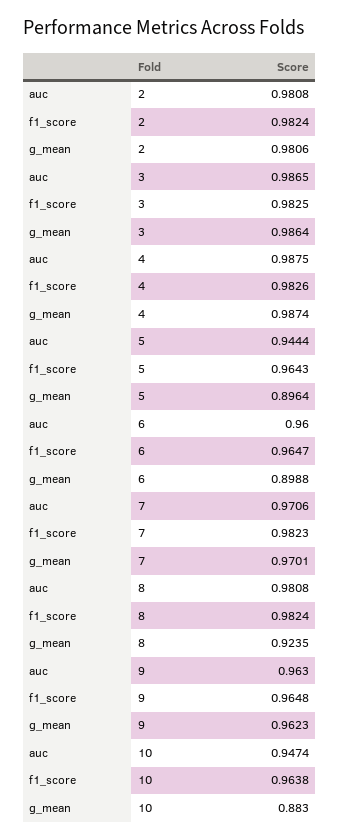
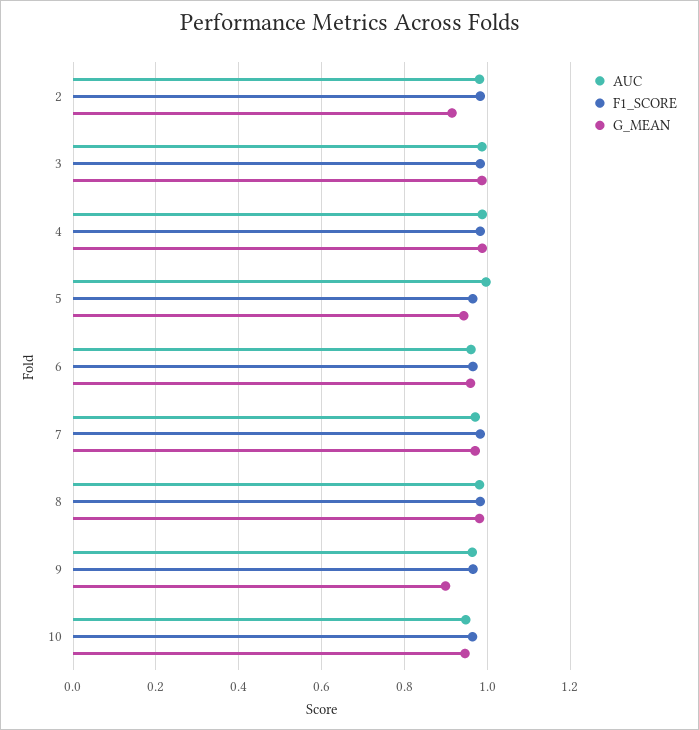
g_mean, 2: 0.9806 -> 0.92
auc, 5: 0.9444 -> 1
g_mean, 5: 0.8964 -> 0.94
g_mean, 6: 0.8988 -> 0.96
g_mean, 8: 0.9235 -> 0.98
g_mean, 9: 0.9623 -> 0.9
g_mean, 10: 0.883 -> 0.94

